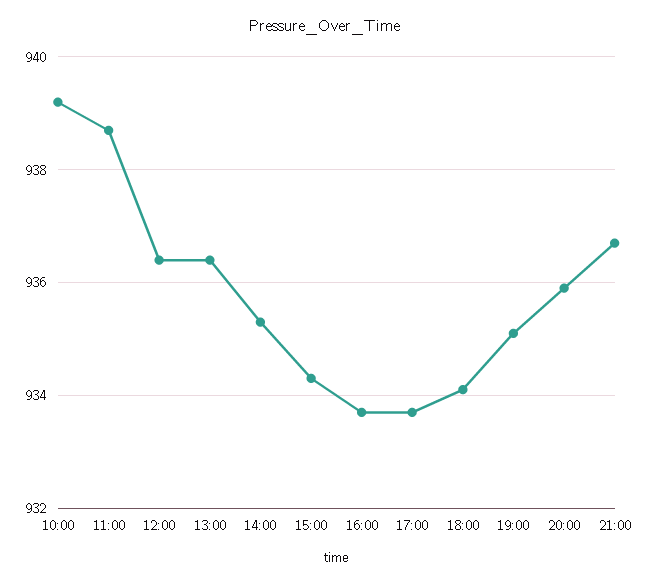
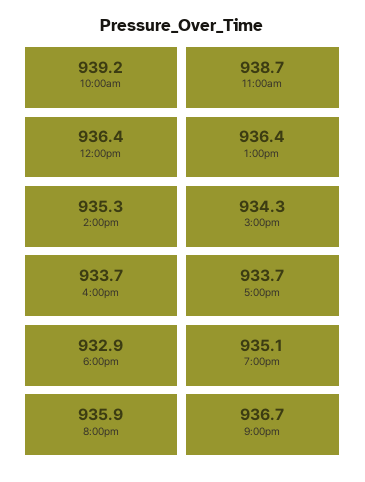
18:00: 934 -> 932.9

